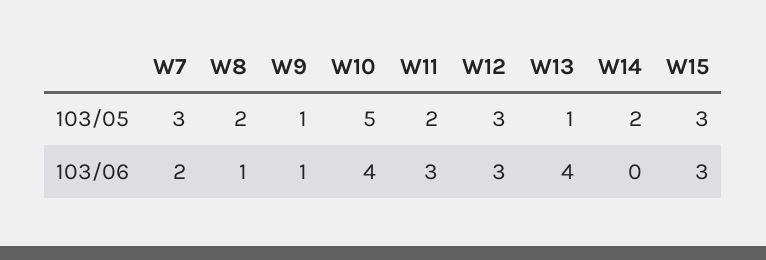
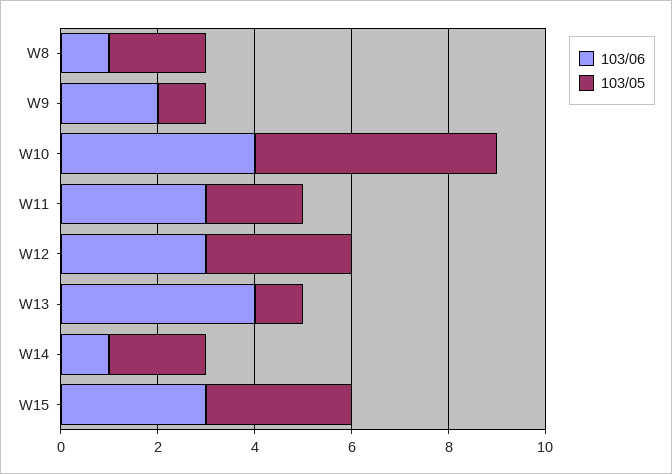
103/05, W7: 3 -> none
103/06, W7: 2 -> none
103/06, W9: 1 -> 2
103/06, W14: 0 -> 1

